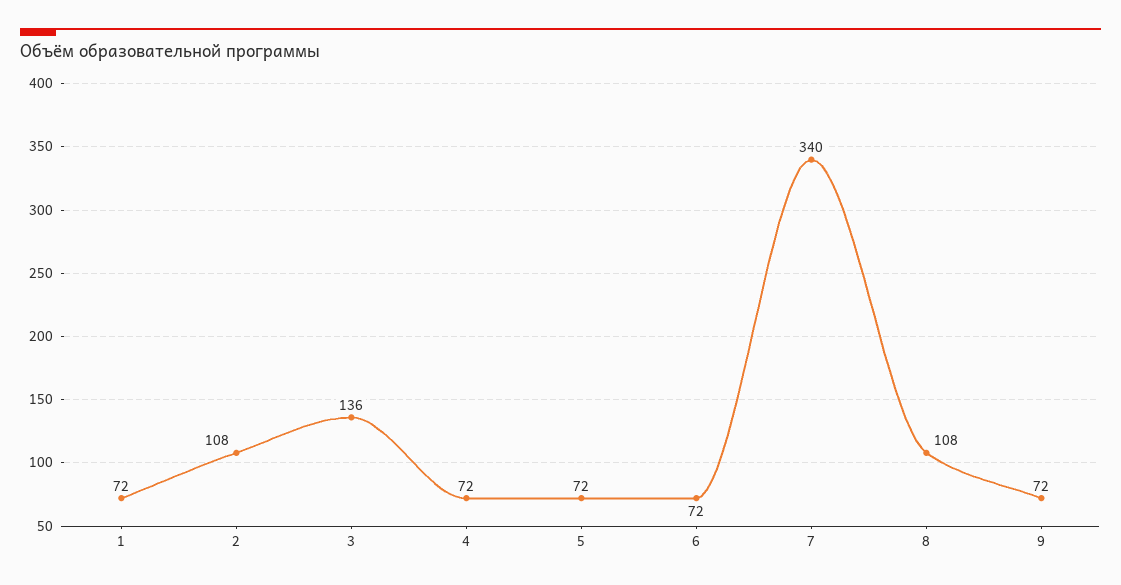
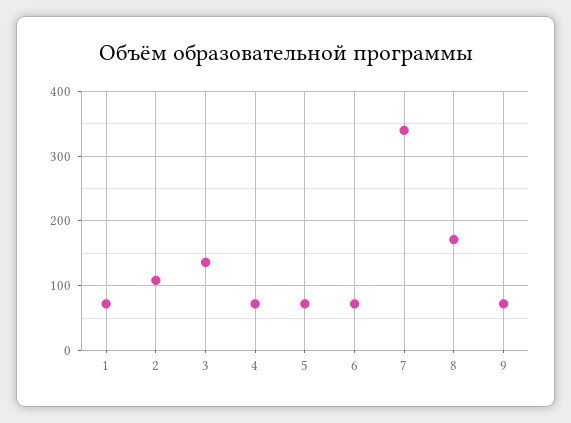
8: 108 -> 170

